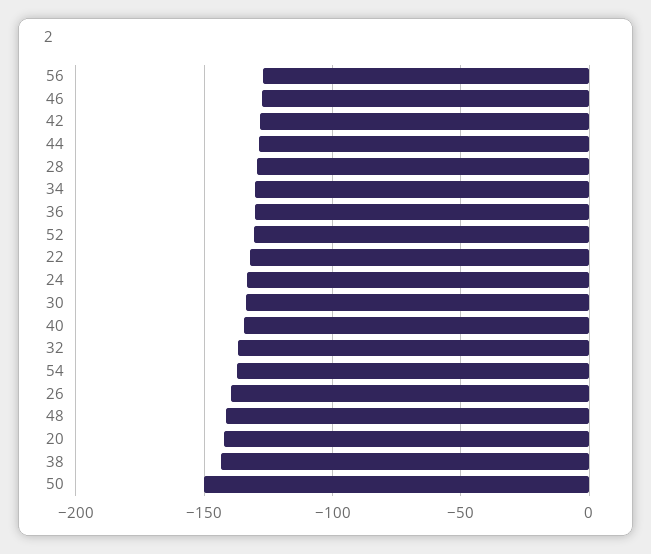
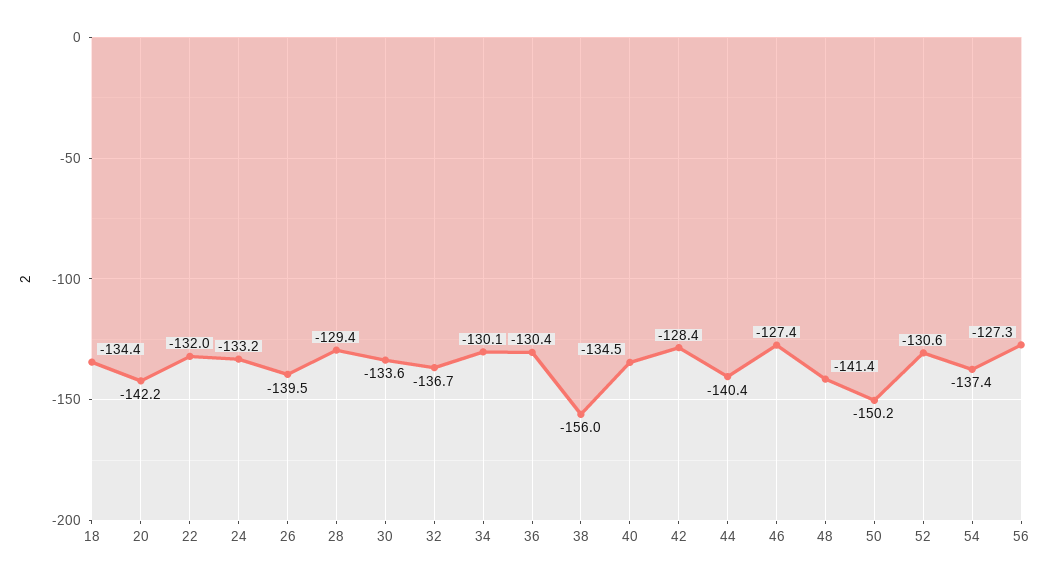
44: -130 -> -140.4
38: -145 -> -156
18: none -> -134.4

